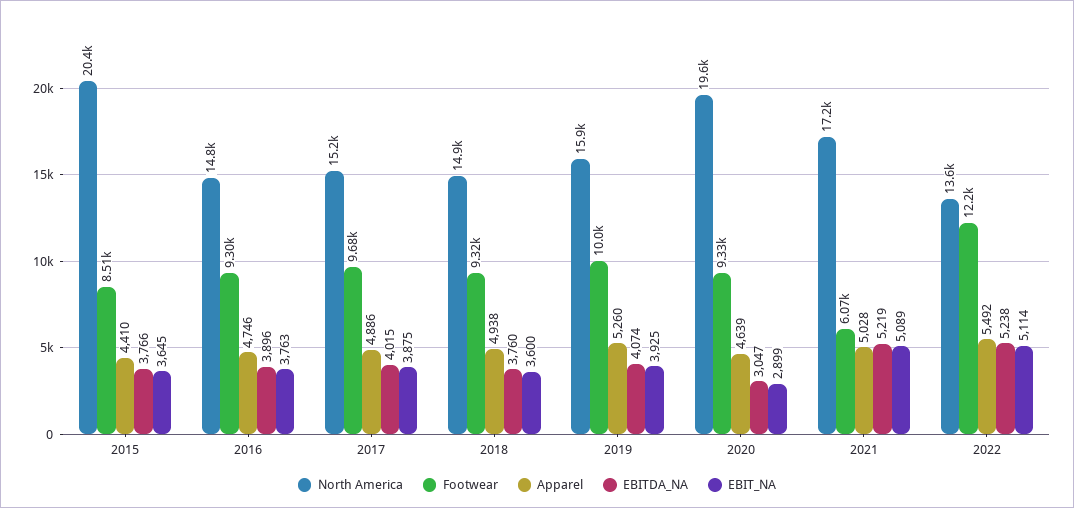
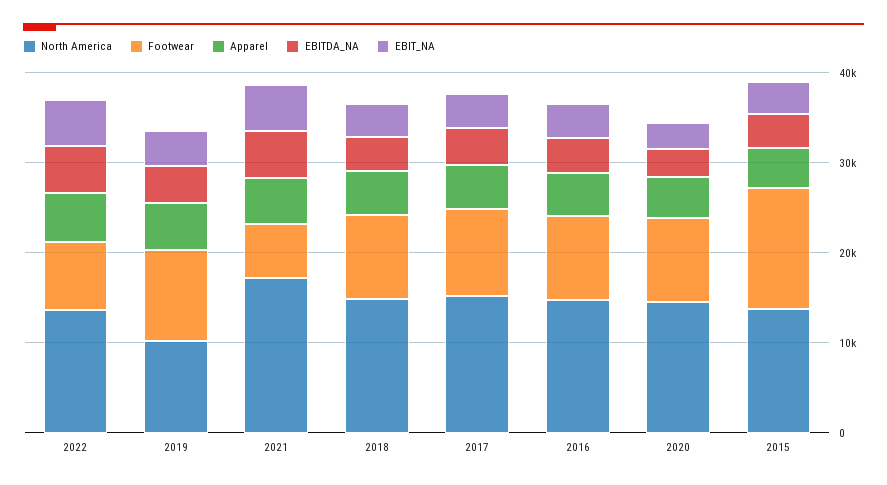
North America, 2015: 20400 -> 14000
Footwear, 2015: 8510 -> 14000
North America, 2019: 15900 -> 10000
North America, 2020: 19600 -> 14000
Footwear, 2022: 12200 -> 8000

